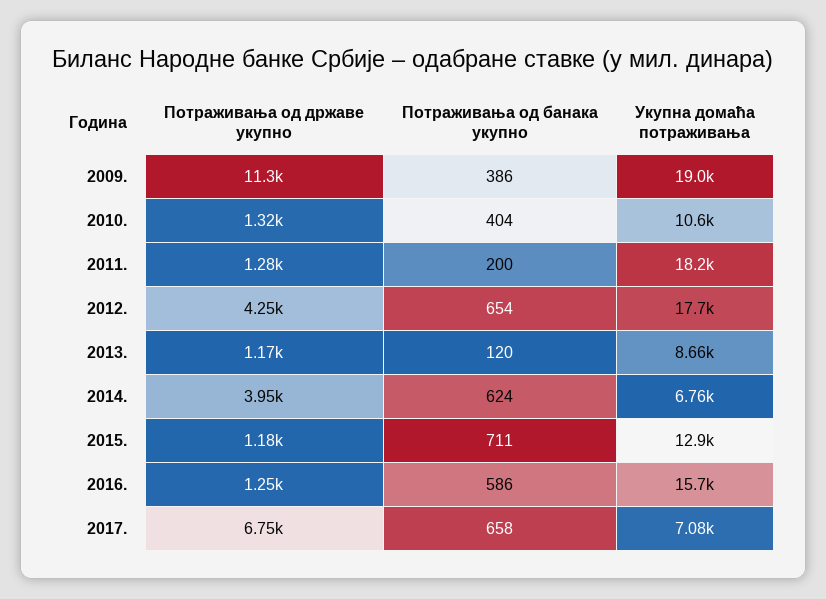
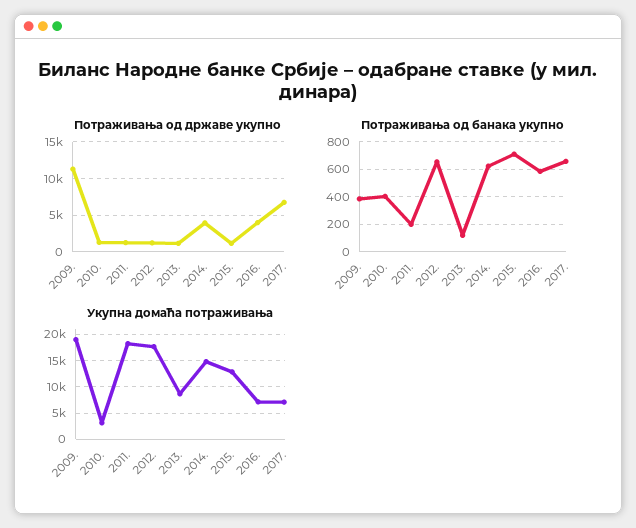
Укупна домаћа потраживања, 2010.: 10600 -> 2500
Потраживања од државе укупно, 2012.: 4250 -> 1000
Укупна домаћа потраживања, 2014.: 6760 -> 15000
Потраживања од државе укупно, 2016.: 1250 -> 4000
Укупна домаћа потраживања, 2016.: 15700 -> 7500

